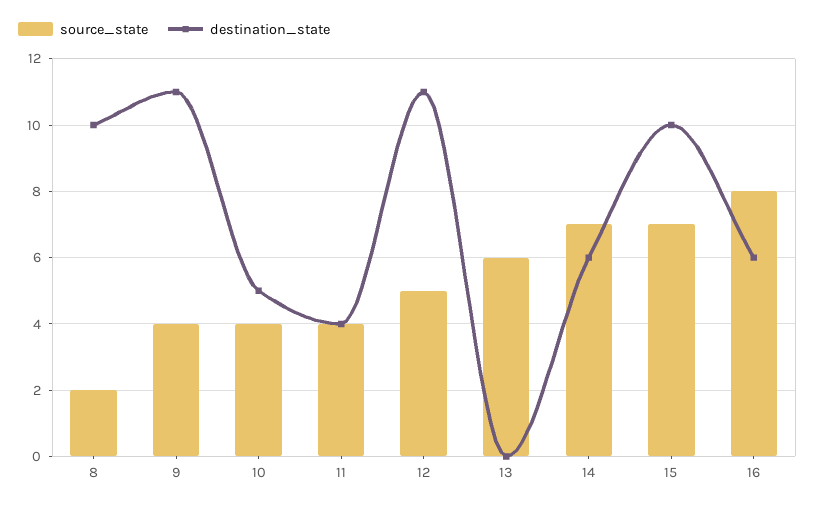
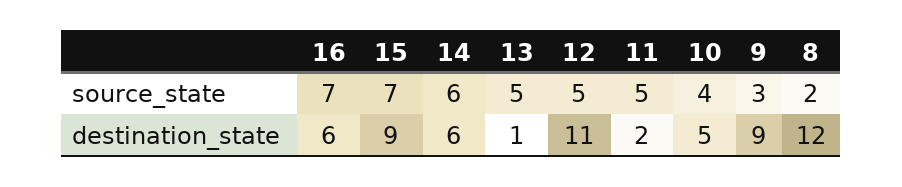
destination_state, 8: 10 -> 12
source_state, 9: 4 -> 3
destination_state, 9: 11 -> 9
source_state, 11: 4 -> 5
destination_state, 11: 4 -> 2
source_state, 13: 6 -> 5
destination_state, 13: 0 -> 1
source_state, 14: 7 -> 6
destination_state, 15: 10 -> 9
source_state, 16: 8 -> 7

